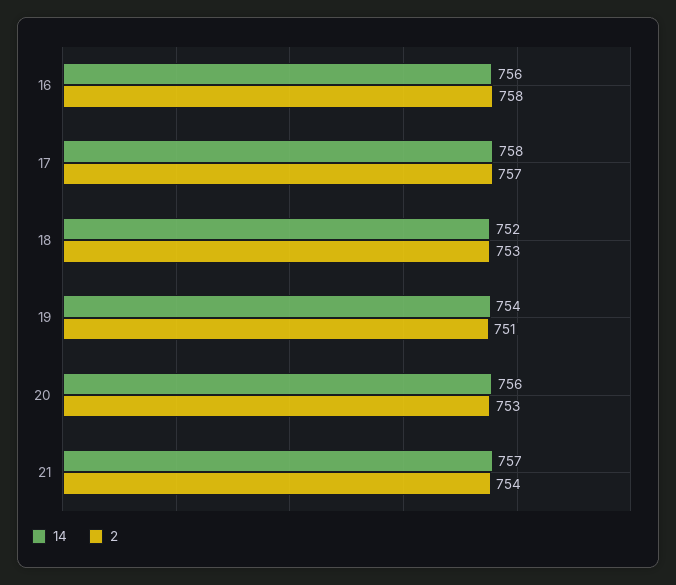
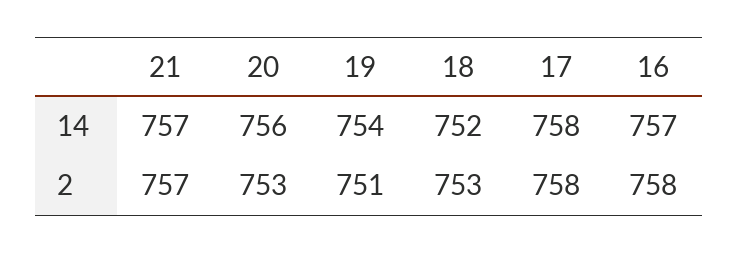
14, 16: 756 -> 757
2, 17: 757 -> 758
2, 21: 754 -> 757

